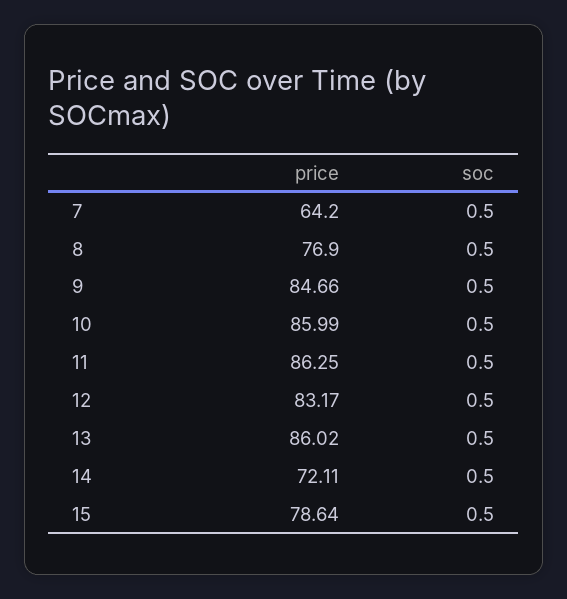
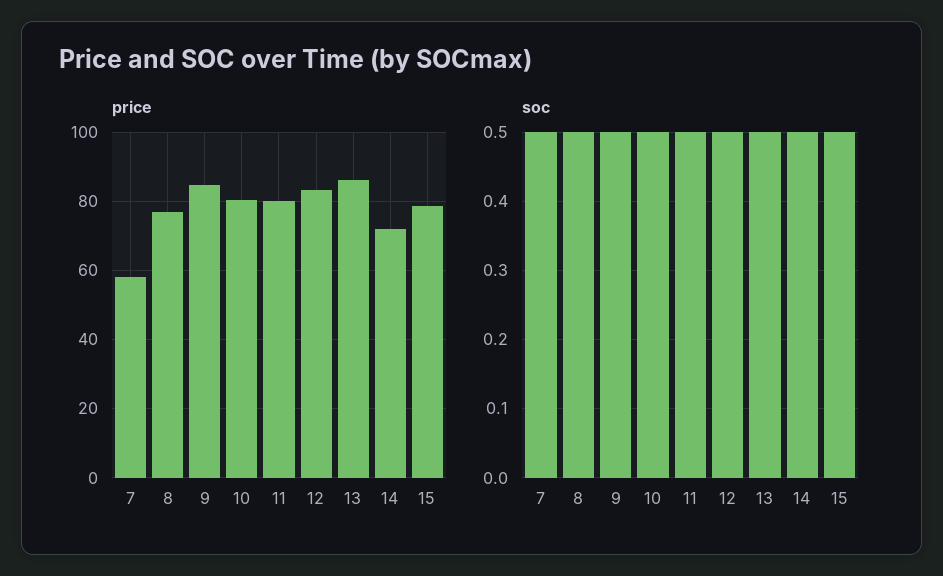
price, 7: 64.2 -> 58
price, 10: 85.99 -> 80
price, 11: 86.25 -> 80

